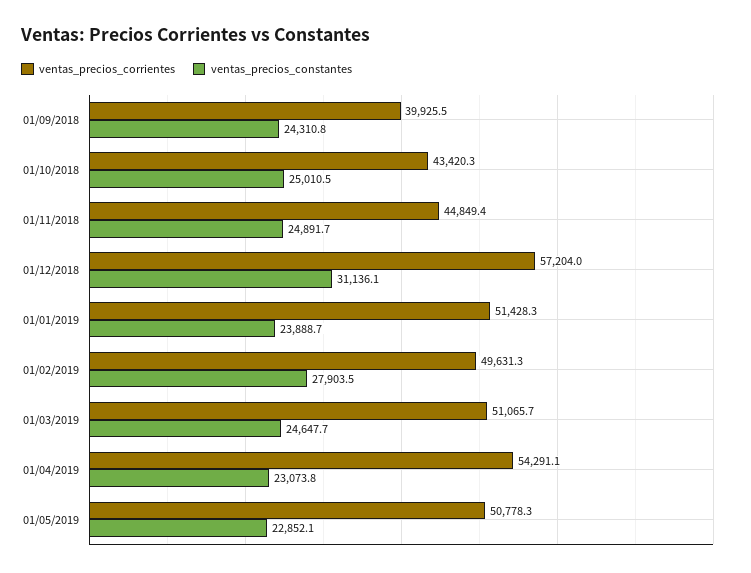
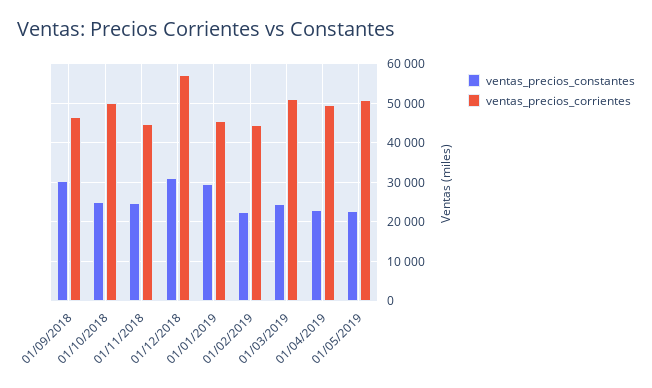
ventas_precios_corrientes, 01/09/2018: 39925.5 -> 46000
ventas_precios_constantes, 01/09/2018: 24310.8 -> 30000
ventas_precios_corrientes, 01/10/2018: 43420.3 -> 50000
ventas_precios_corrientes, 01/01/2019: 51428.3 -> 46000
ventas_precios_constantes, 01/01/2019: 23888.7 -> 30000
ventas_precios_corrientes, 01/02/2019: 49631.3 -> 44000
ventas_precios_constantes, 01/02/2019: 27903.5 -> 22000
ventas_precios_corrientes, 01/04/2019: 54291.1 -> 50000

